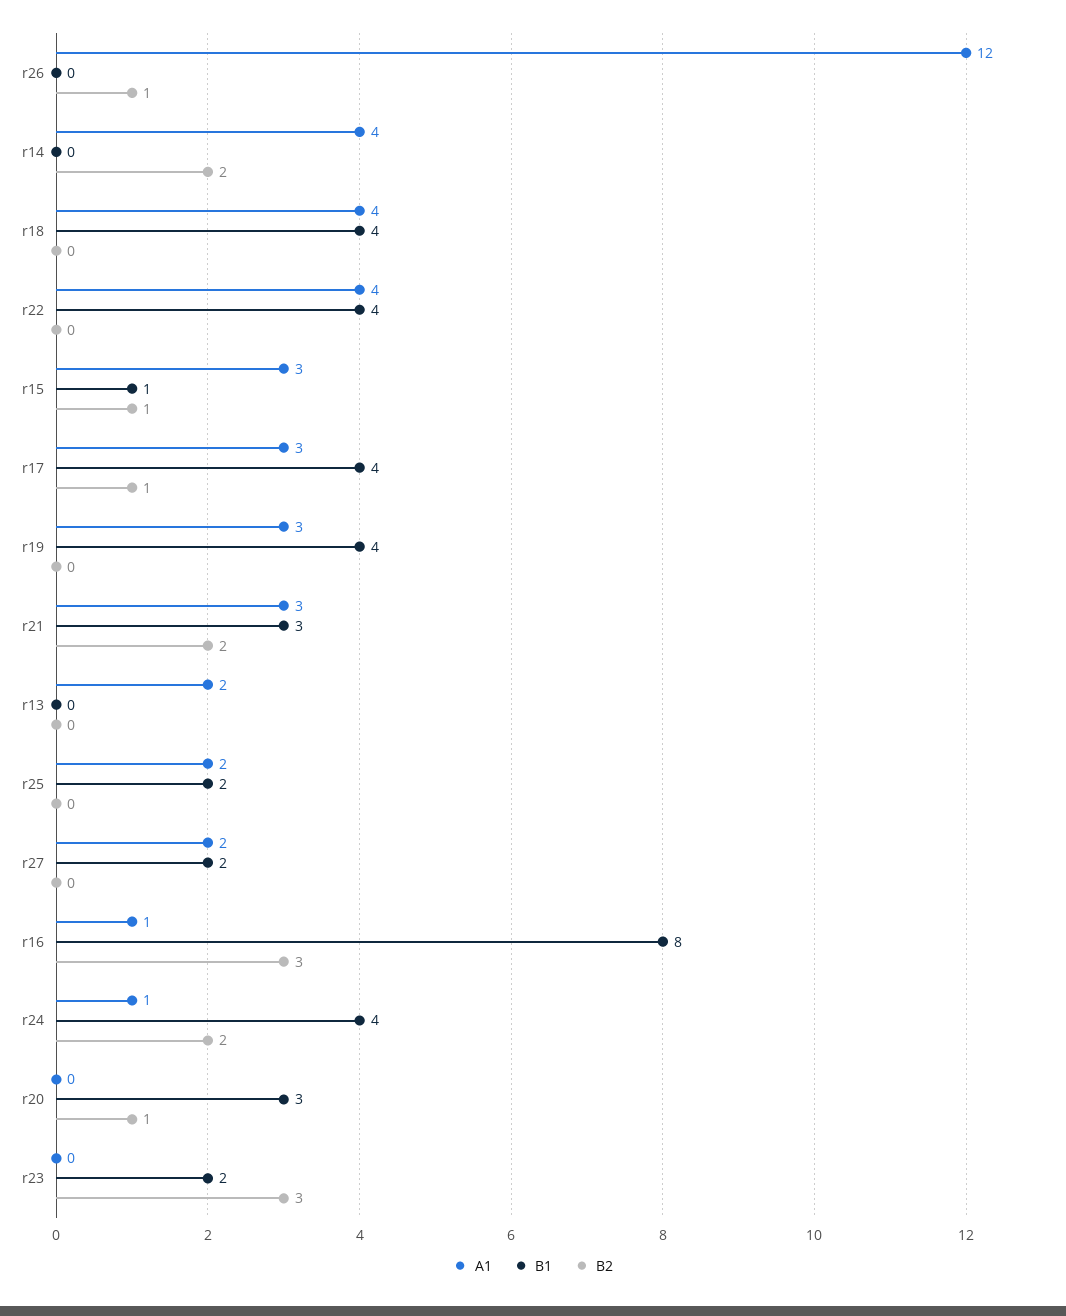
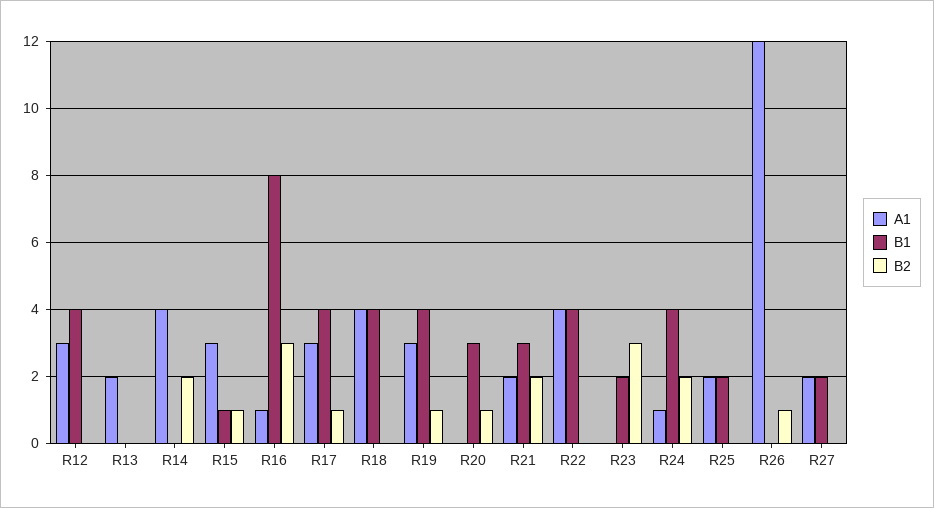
B2, r19: 0 -> 1
A1, r21: 3 -> 2
A1, R12: none -> 3
B1, R12: none -> 4
B2, R12: none -> 0

